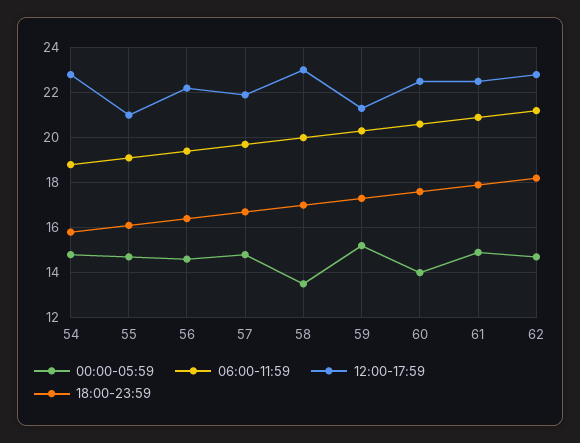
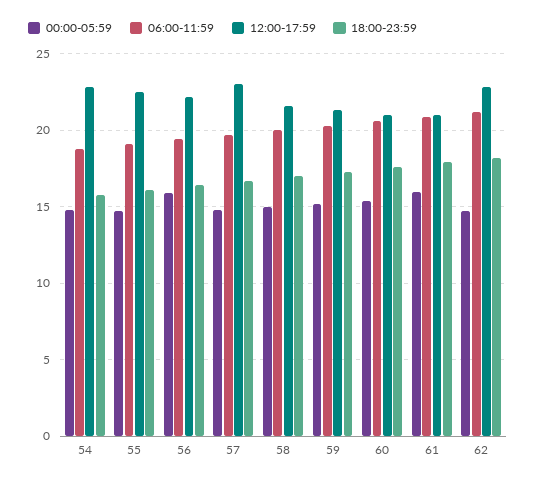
12:00-17:59, 55: 21 -> 22.5
00:00-05:59, 56: 14.5 -> 16
12:00-17:59, 57: 22 -> 23
00:00-05:59, 58: 13.5 -> 15
12:00-17:59, 58: 23 -> 21.5
00:00-05:59, 60: 14 -> 15.5
12:00-17:59, 60: 22.5 -> 21
00:00-05:59, 61: 15 -> 16
12:00-17:59, 61: 22.5 -> 21

